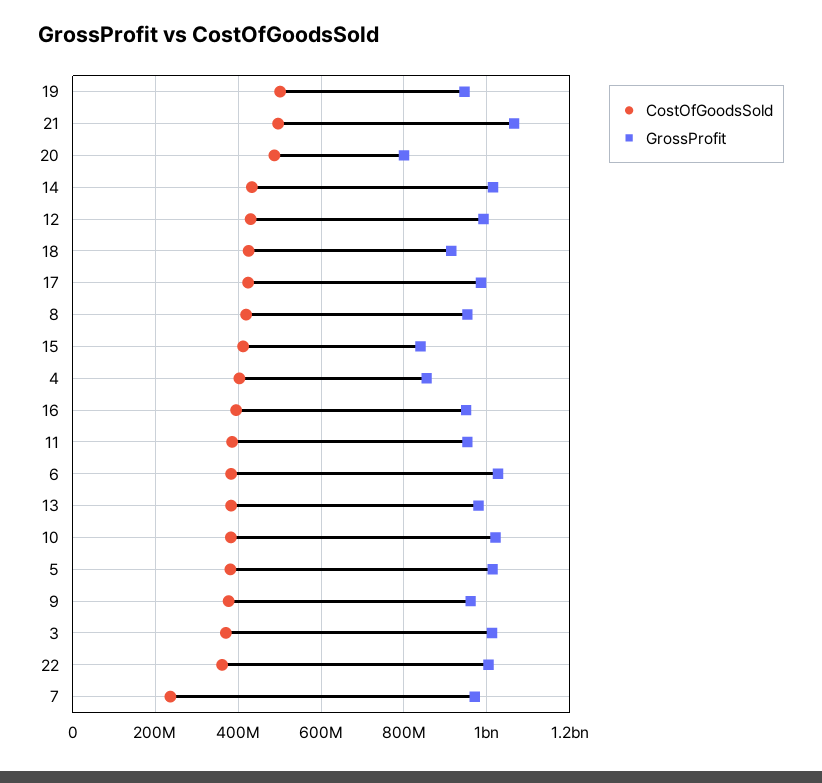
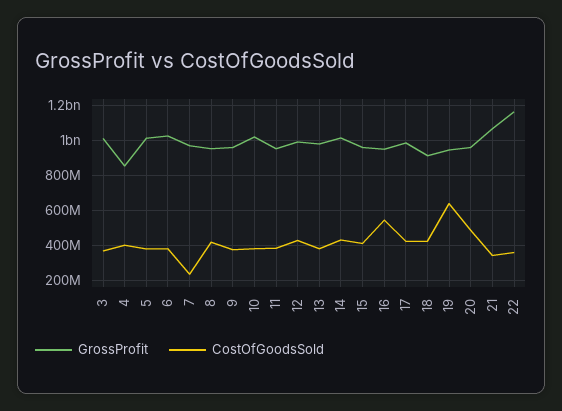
CostOfGoodsSold, 19: 500000000 -> 650000000
CostOfGoodsSold, 21: 500000000 -> 350000000
GrossProfit, 20: 800000000 -> 950000000
GrossProfit, 15: 840000000 -> 950000000
CostOfGoodsSold, 16: 400000000 -> 550000000
GrossProfit, 22: 1000000000 -> 1150000000

